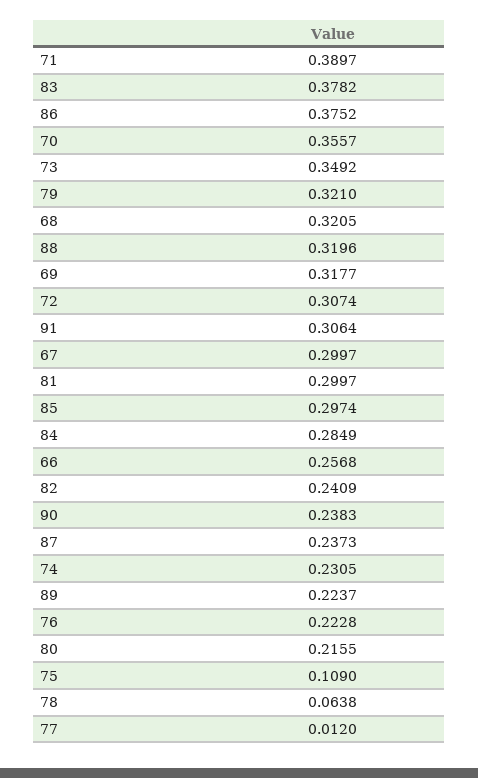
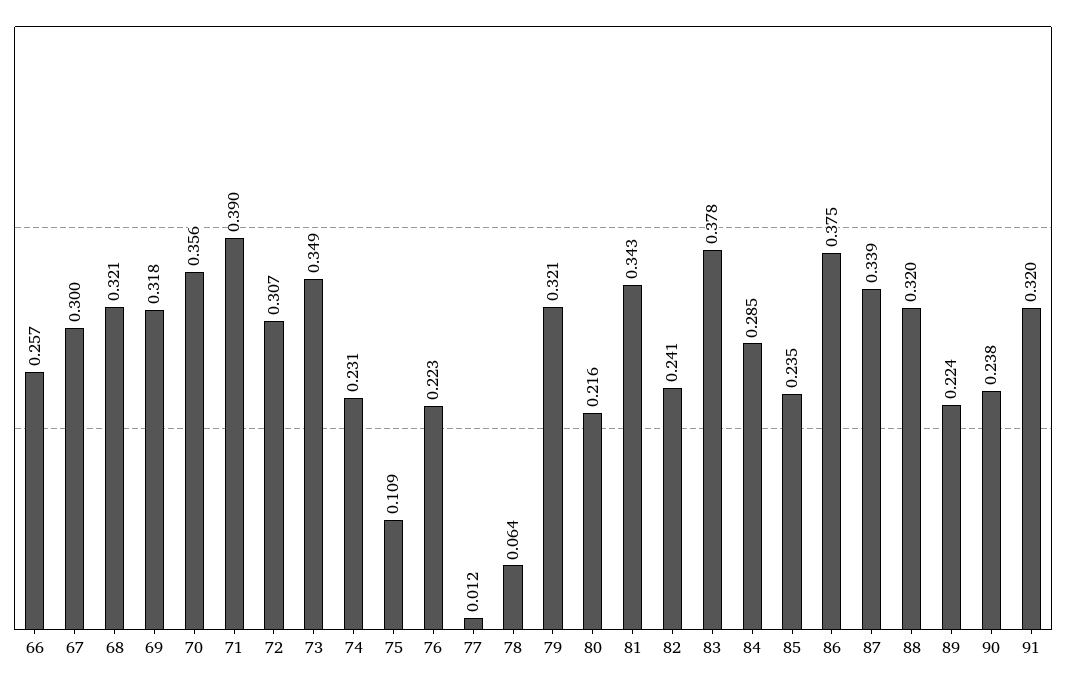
91: 0.3064 -> 0.32
81: 0.2997 -> 0.343
85: 0.2974 -> 0.235
87: 0.2373 -> 0.339

